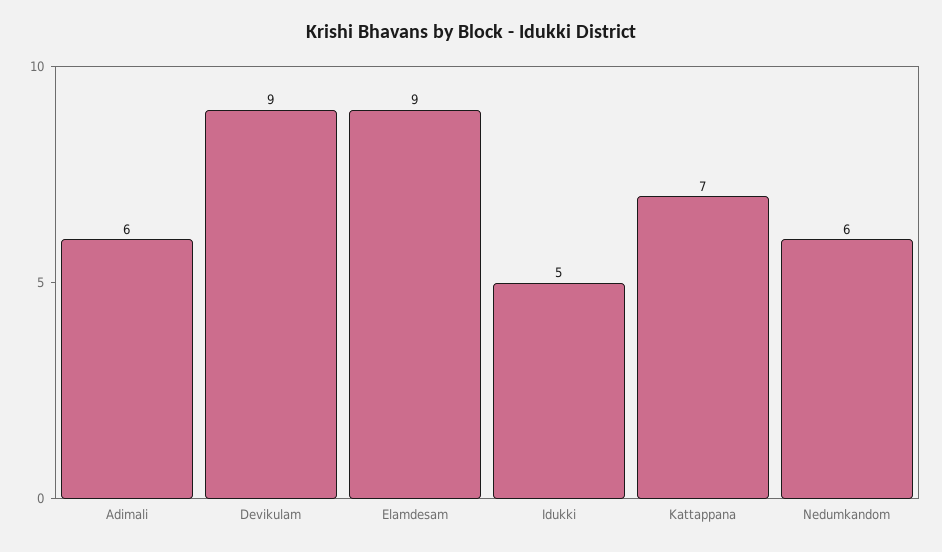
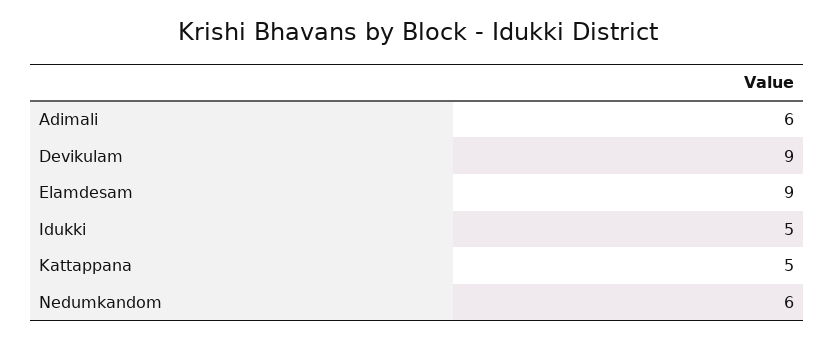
Kattappana: 7 -> 5

